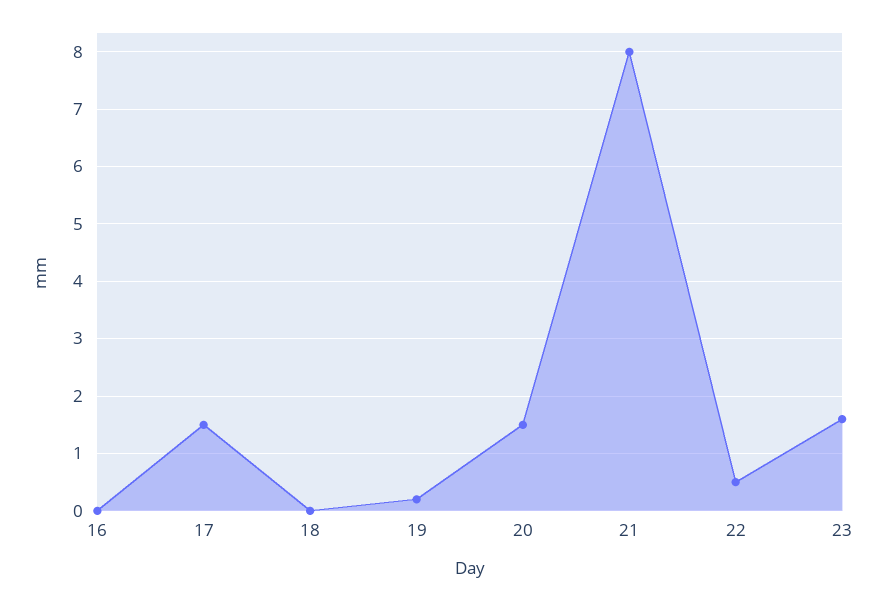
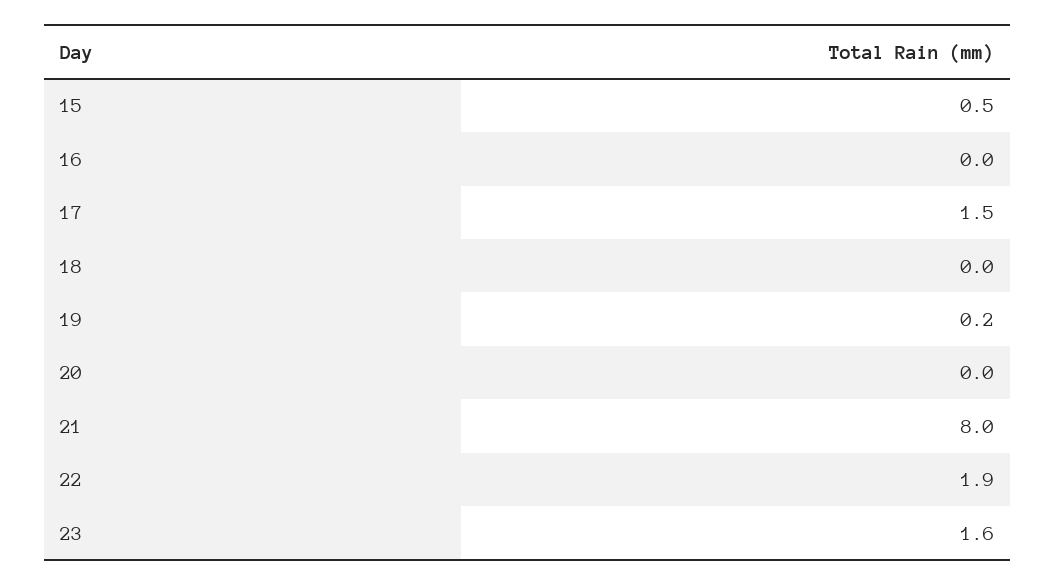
20: 1.5 -> 0
22: 0.5 -> 1.9
15: none -> 0.5

